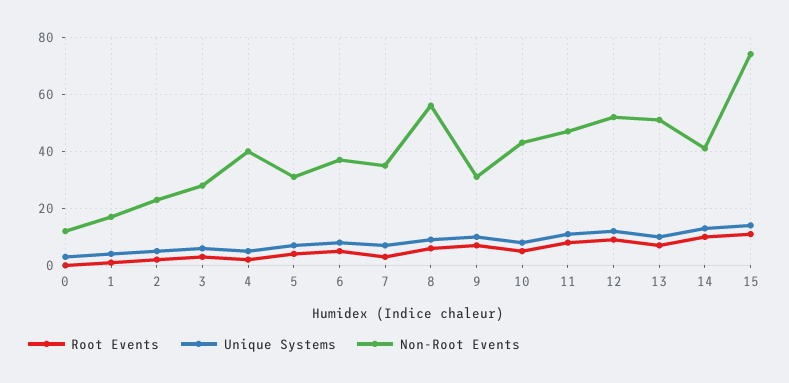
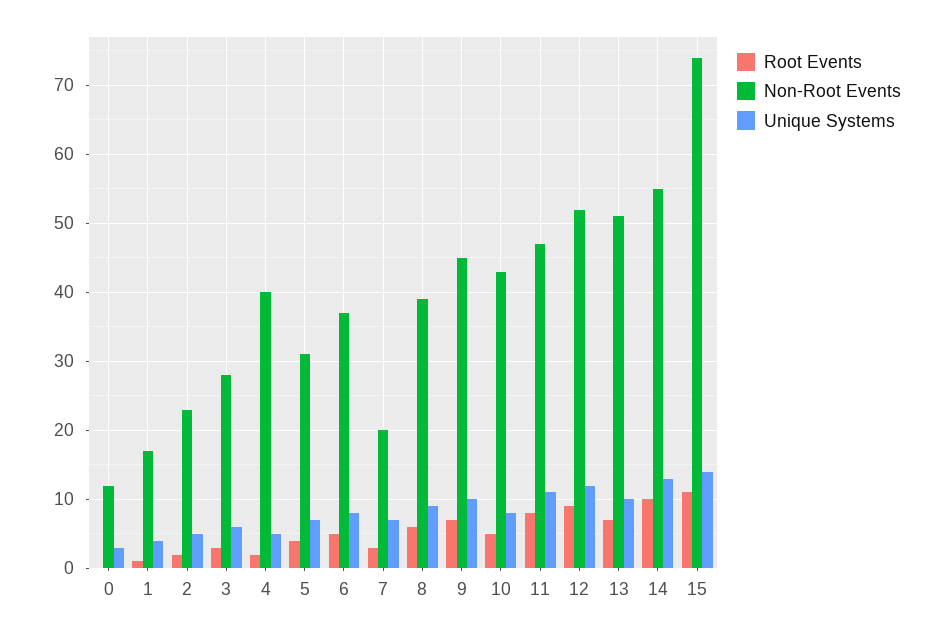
Non-Root Events, 7: 35 -> 20
Non-Root Events, 8: 55 -> 39
Non-Root Events, 9: 30 -> 45
Non-Root Events, 14: 40 -> 55

